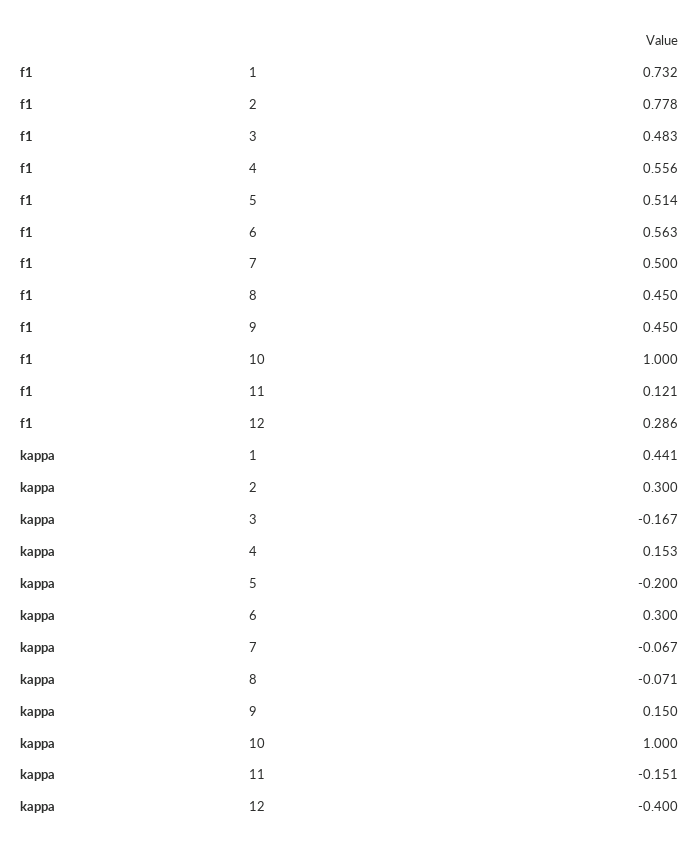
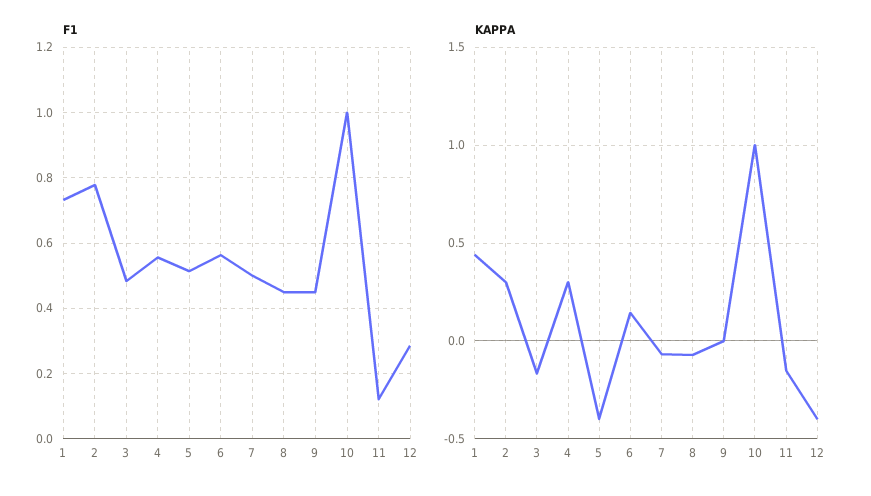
kappa, 4: 0.153 -> 0.3
kappa, 5: -0.2 -> -0.4
kappa, 6: 0.3 -> 0.15
kappa, 9: 0.15 -> 0

